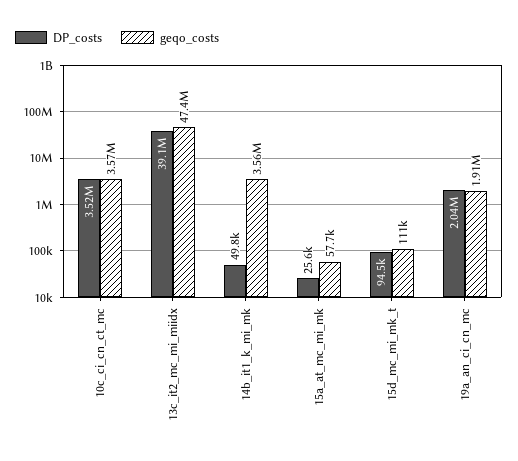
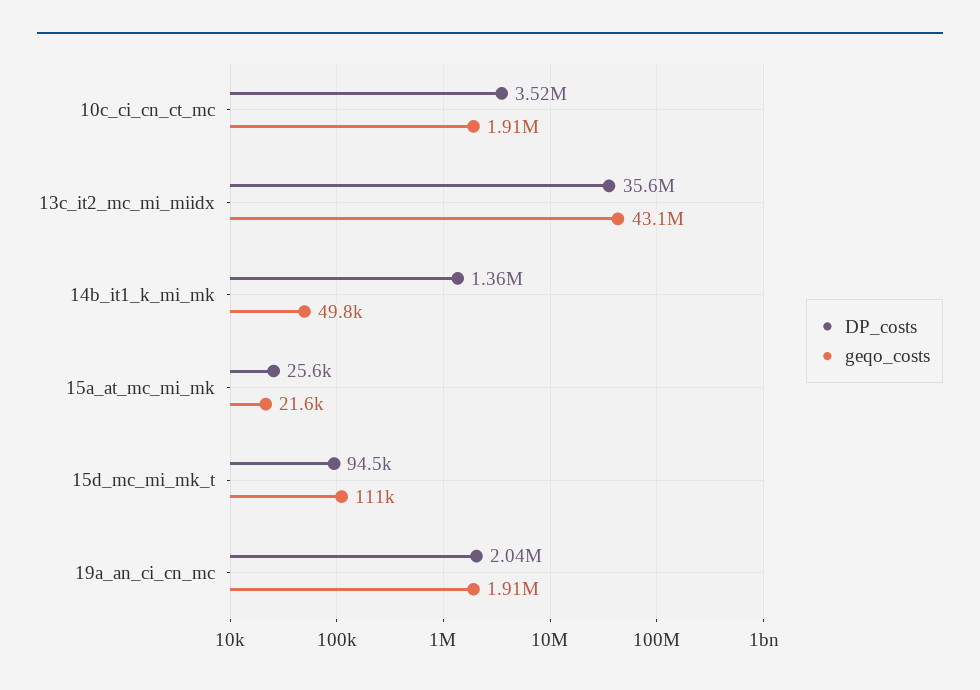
geqo_costs, 10c_ci_cn_ct_mc: 3570000 -> 1910000
DP_costs, 13c_it2_mc_mi_miidx: 39100000 -> 35600000
geqo_costs, 13c_it2_mc_mi_miidx: 47400000 -> 43100000
DP_costs, 14b_it1_k_mi_mk: 49800 -> 1360000
geqo_costs, 14b_it1_k_mi_mk: 3560000 -> 49800
geqo_costs, 15a_at_mc_mi_mk: 57700 -> 21600

